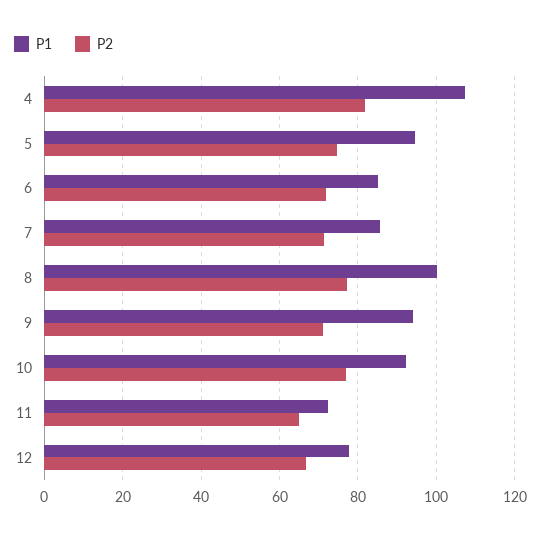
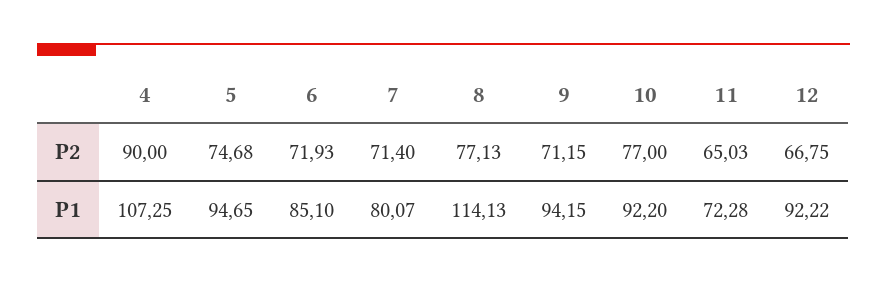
P2, 4: 82 -> 90
P1, 7: 86 -> 80.07
P1, 8: 100 -> 114.13
P1, 12: 78 -> 92.22

